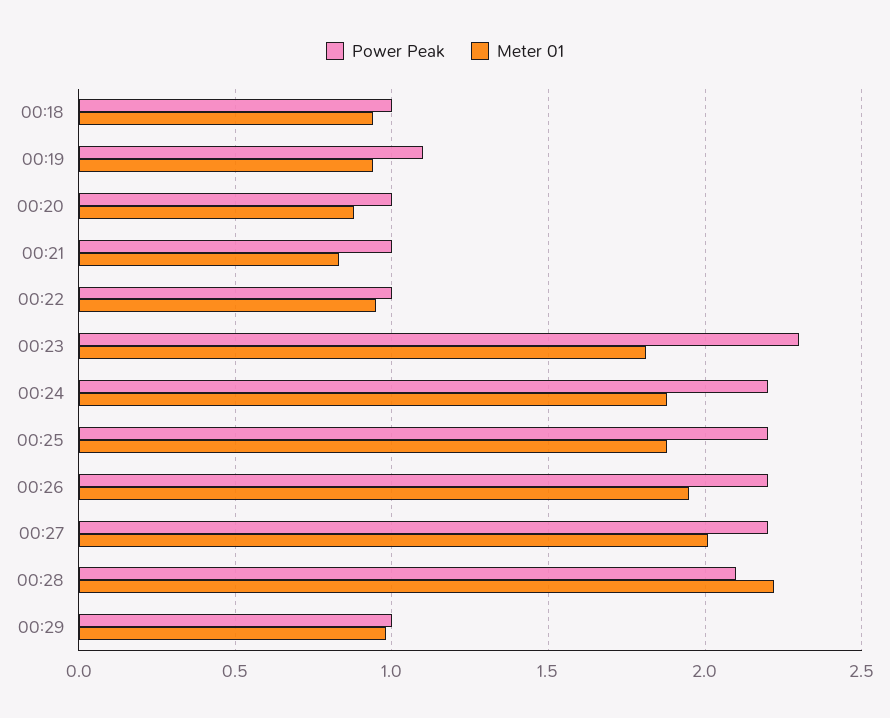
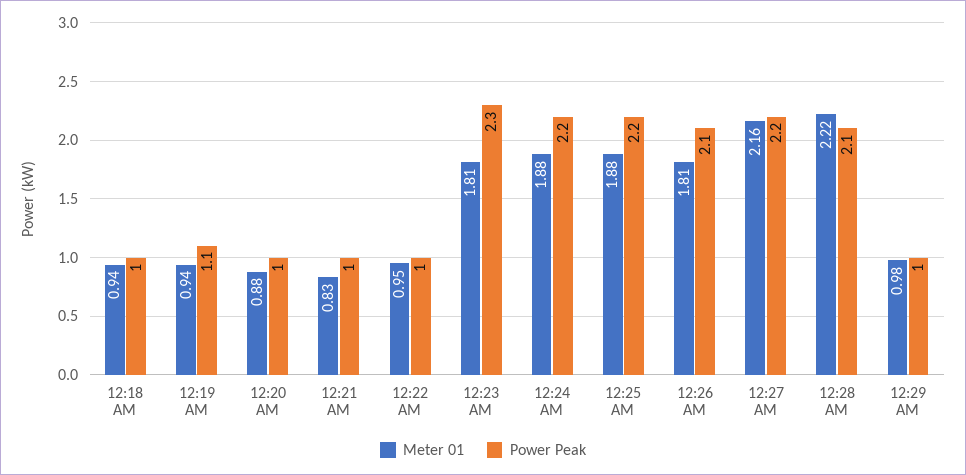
Power Peak, 00:26: 2.2 -> 2.1
Meter 01, 00:26: 1.95 -> 1.81
Meter 01, 00:27: 2 -> 2.16

